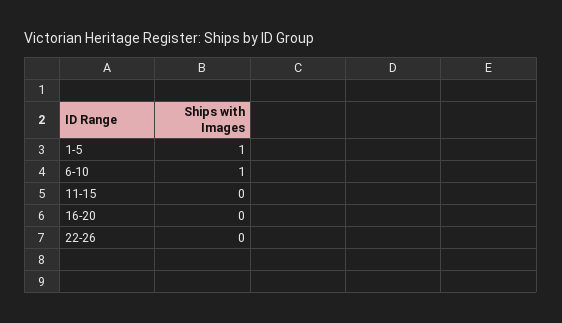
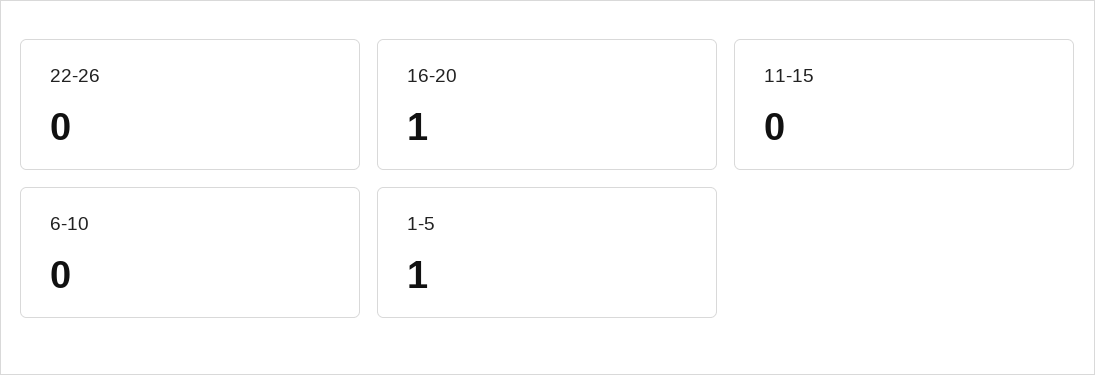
6-10: 1 -> 0
16-20: 0 -> 1

